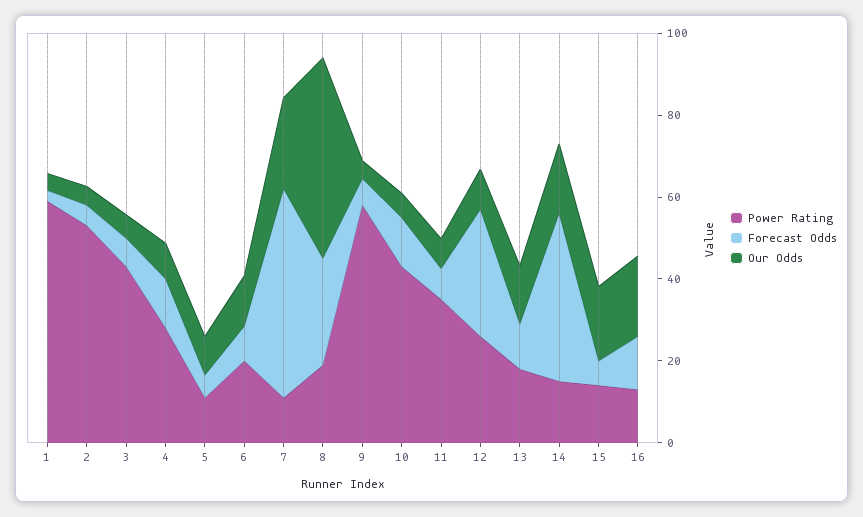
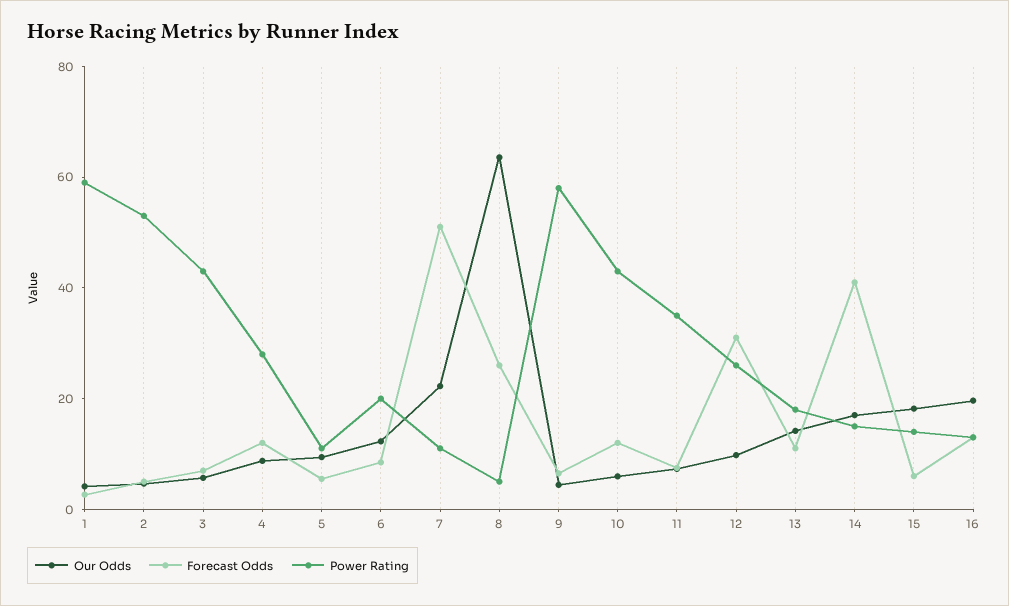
Power Rating, 8: 20 -> 5
Our Odds, 8: 50 -> 65

